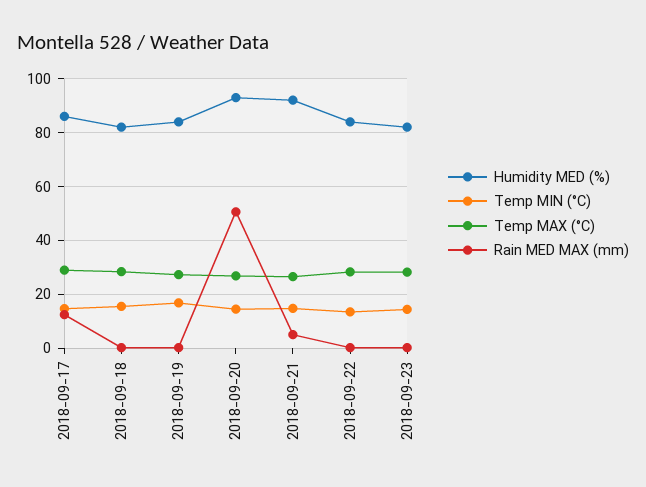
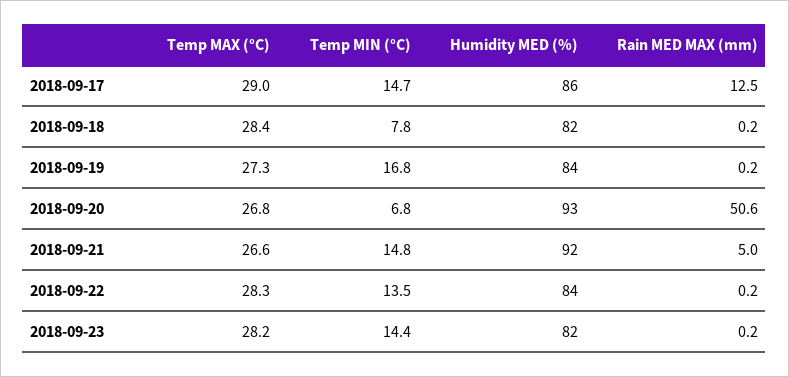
Temp MIN (°C), 2018-09-18: 15 -> 7.8
Temp MIN (°C), 2018-09-20: 15 -> 6.8

